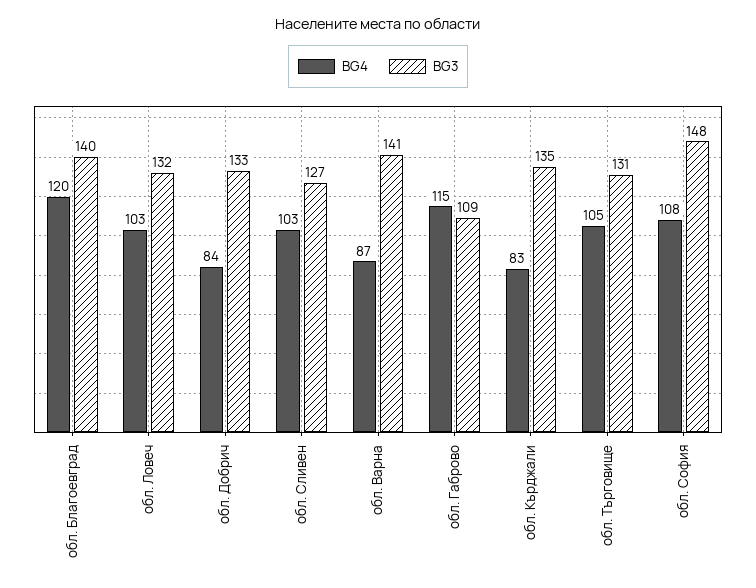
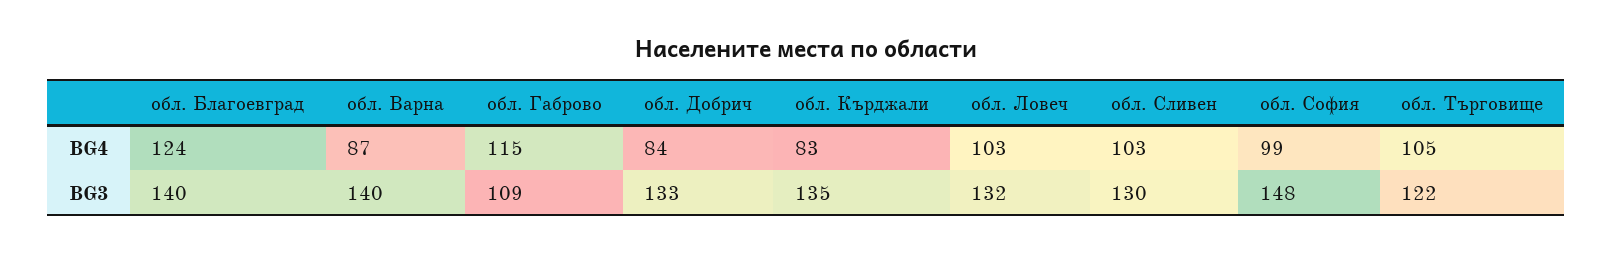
BG4, обл. Благоевград: 120 -> 124
BG3, обл. Сливен: 127 -> 130
BG3, обл. Варна: 141 -> 140
BG3, обл. Търговище: 131 -> 122
BG4, обл. София: 108 -> 99

